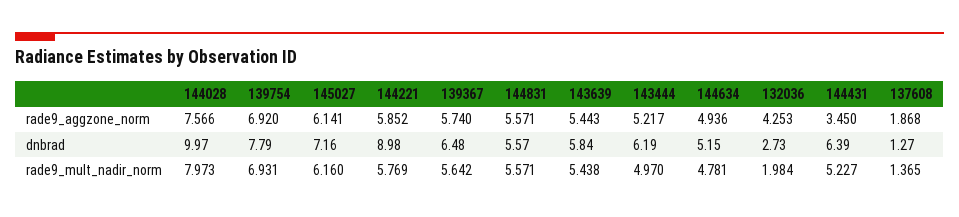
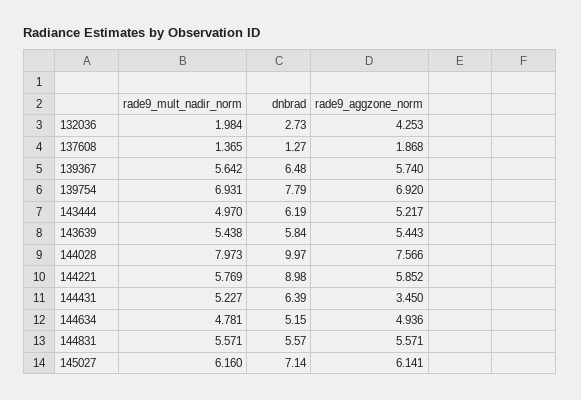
145027, dnbrad: 7.16 -> 7.14

